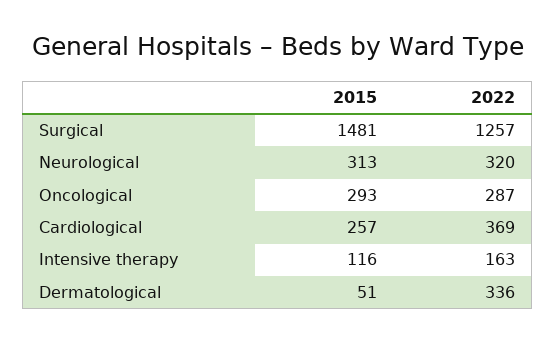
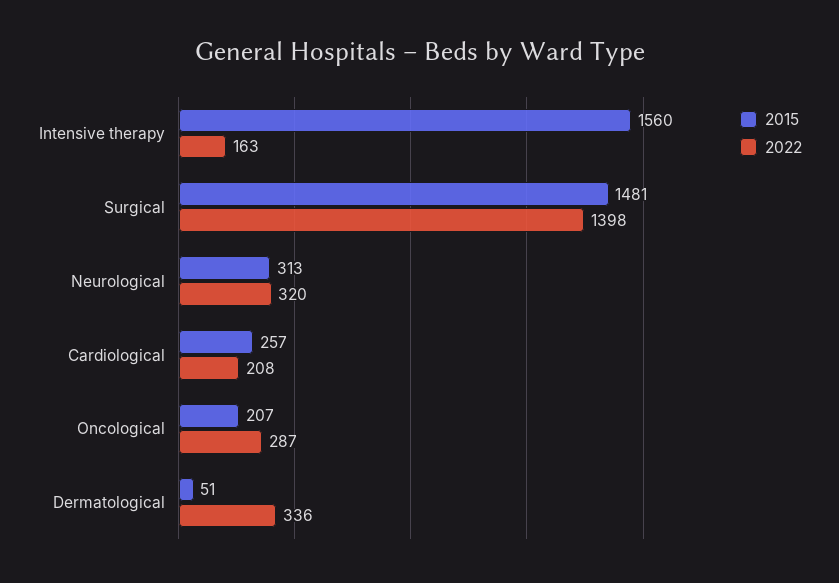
2022, Surgical: 1257 -> 1398
2015, Oncological: 293 -> 207
2022, Cardiological: 369 -> 208
2015, Intensive therapy: 116 -> 1560

